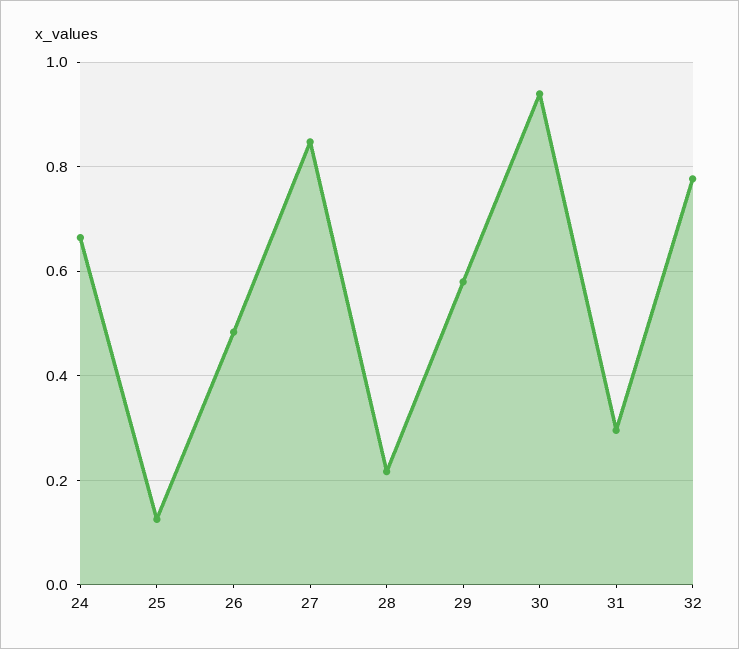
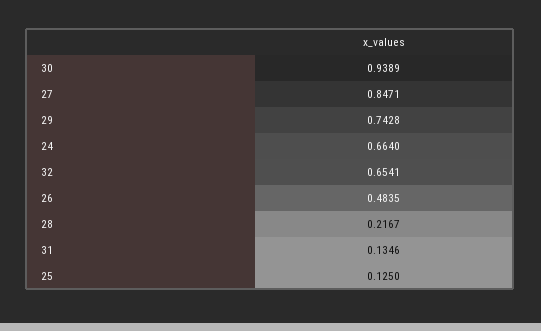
29: 0.58 -> 0.7428
31: 0.3 -> 0.1346
32: 0.78 -> 0.6541

